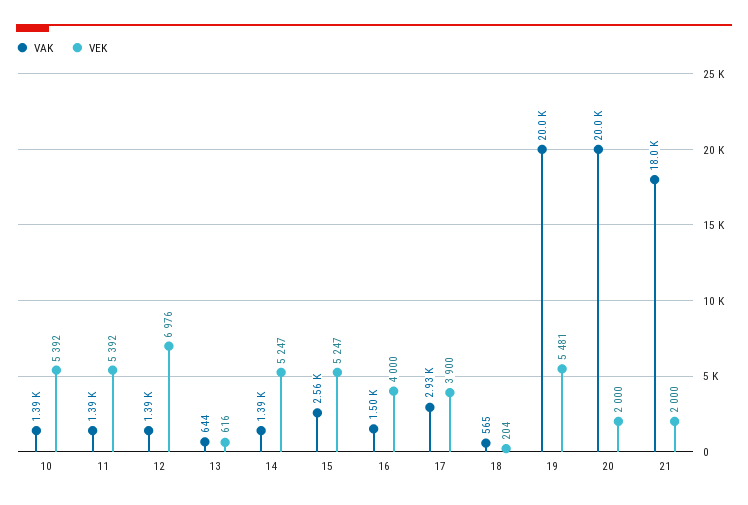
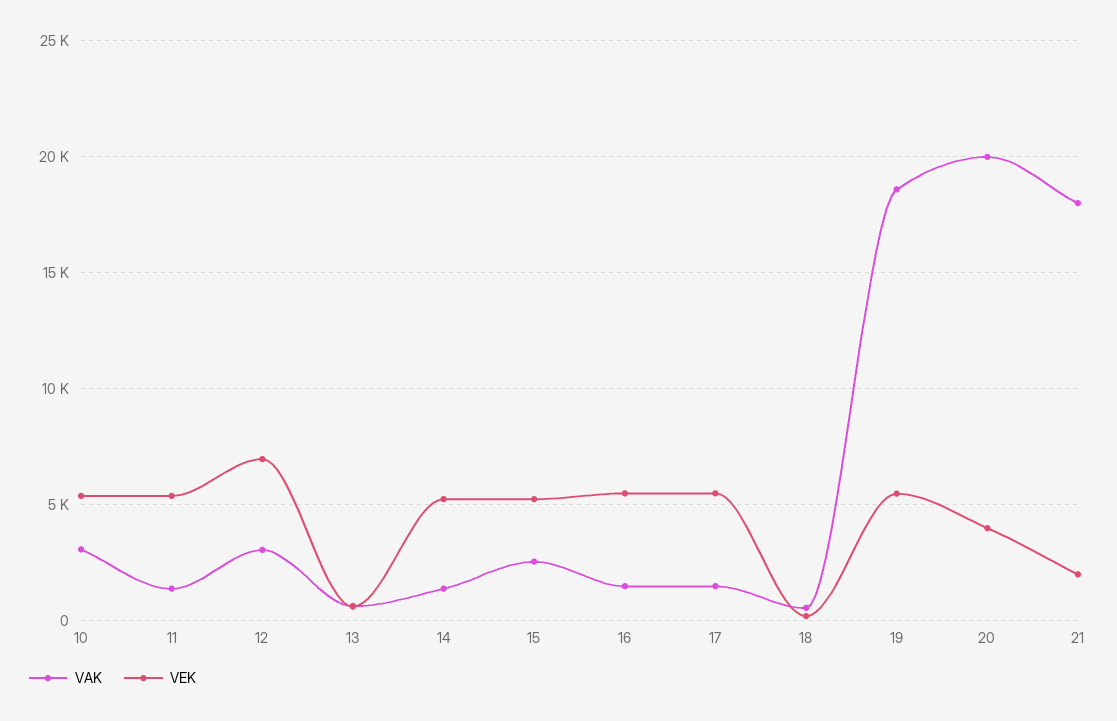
VAK, 10: 1390 -> 3000
VAK, 12: 1390 -> 3000
VEK, 16: 4000 -> 5500
VAK, 17: 2930 -> 1500
VEK, 17: 3900 -> 5500
VAK, 19: 20000 -> 18500
VEK, 20: 2000 -> 4000

